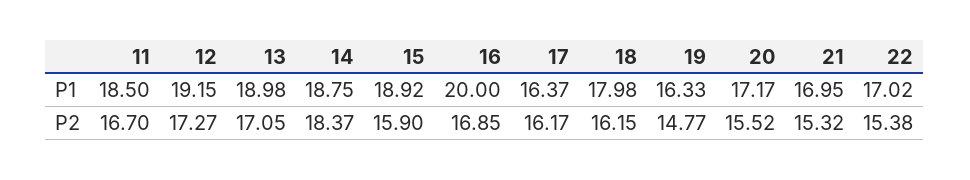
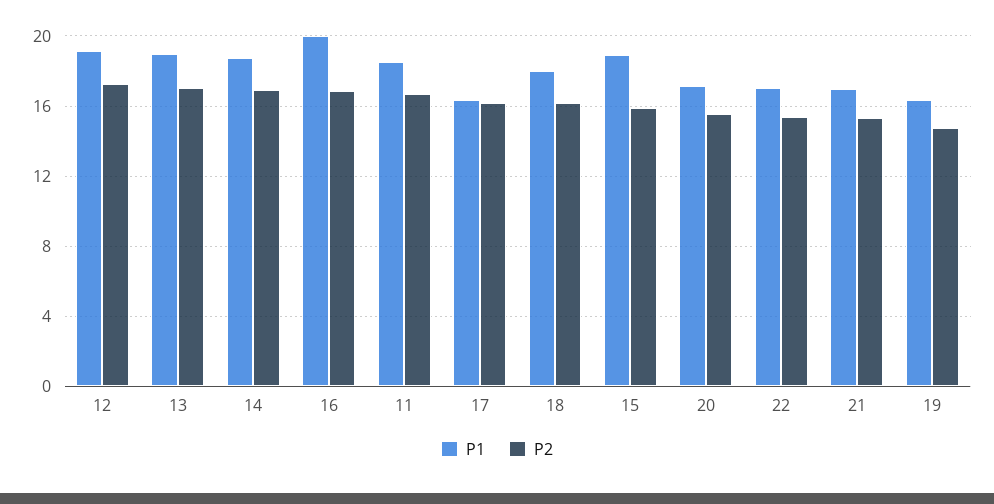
P2, 14: 18.37 -> 17

